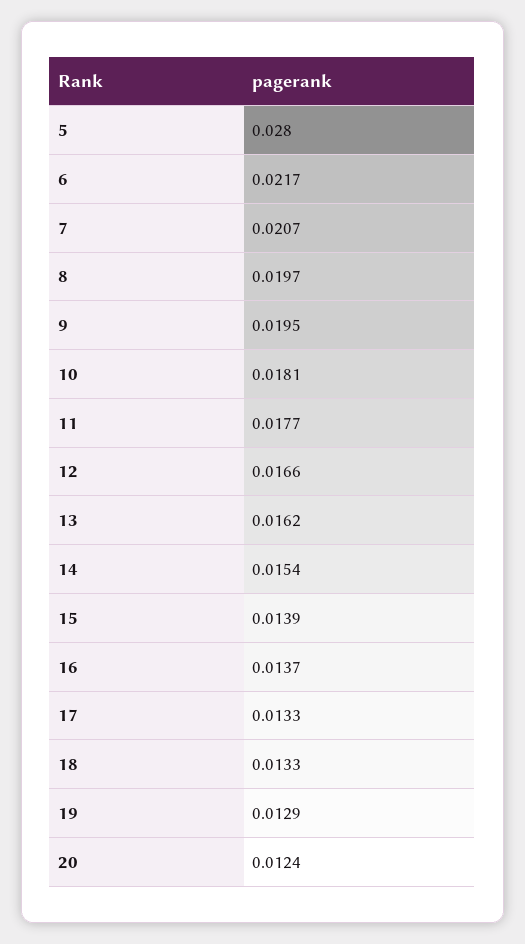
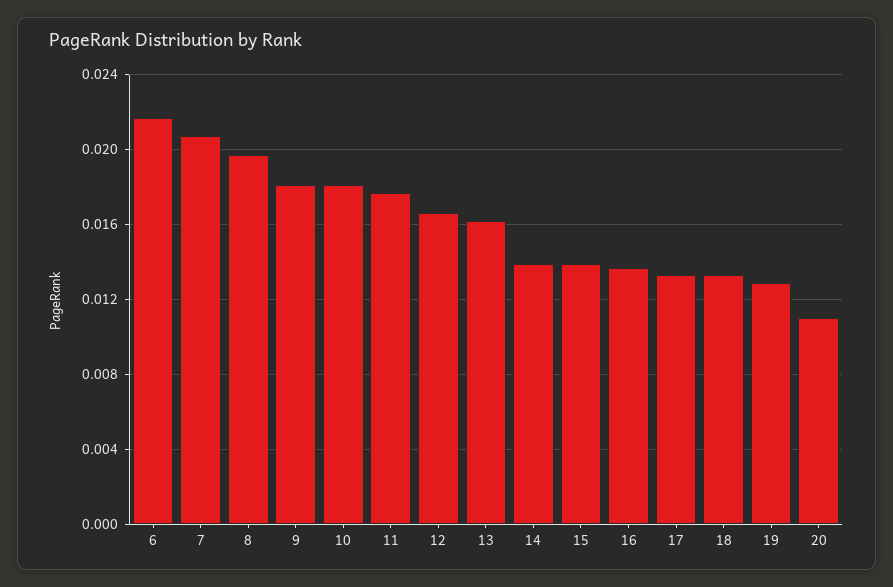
5: 0.028 -> none
9: 0.0195 -> 0.018
14: 0.0154 -> 0.014
20: 0.0124 -> 0.011

